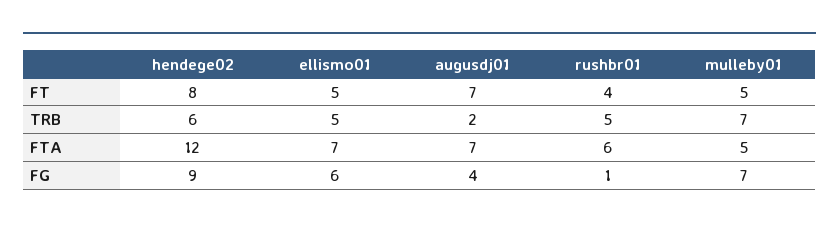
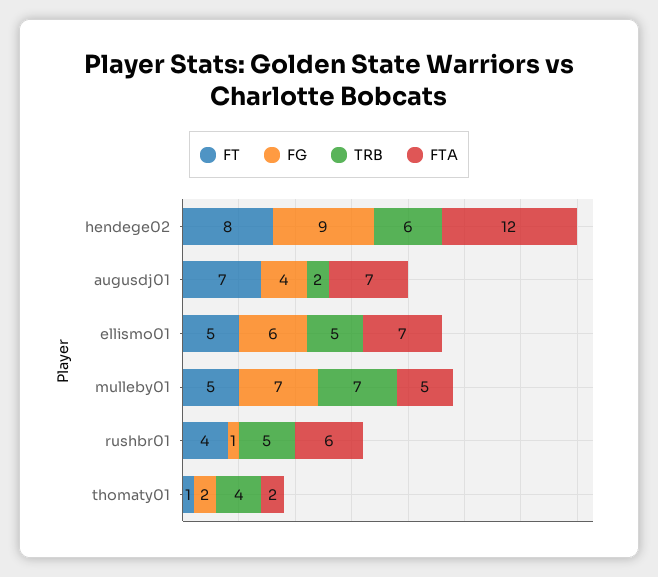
FT, thomaty01: none -> 1
FG, thomaty01: none -> 2
TRB, thomaty01: none -> 4
FTA, thomaty01: none -> 2

